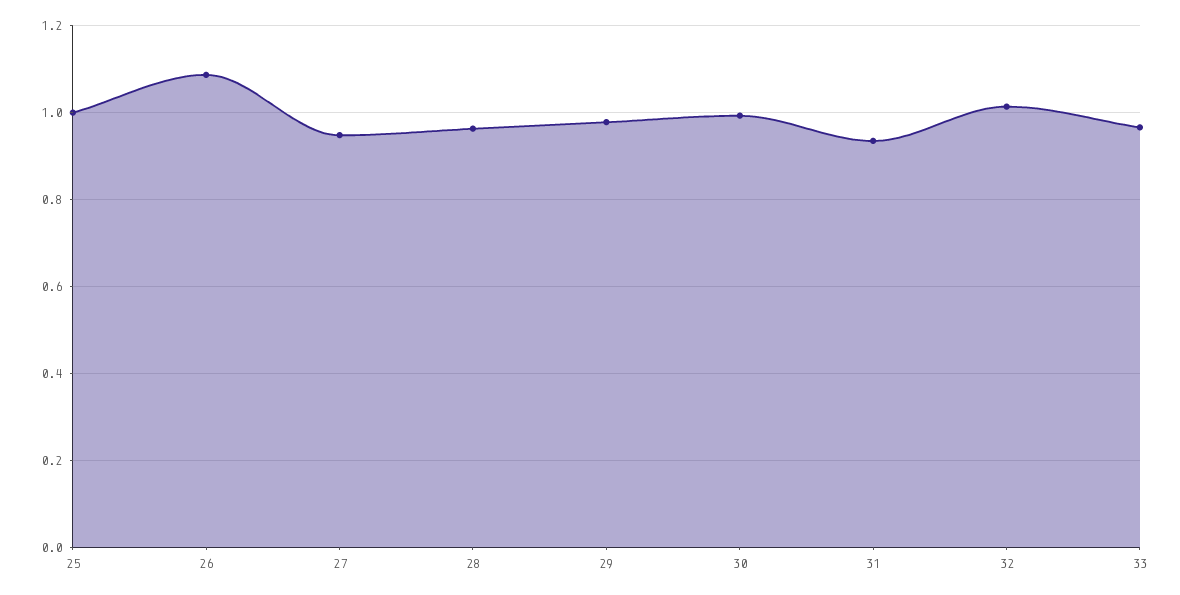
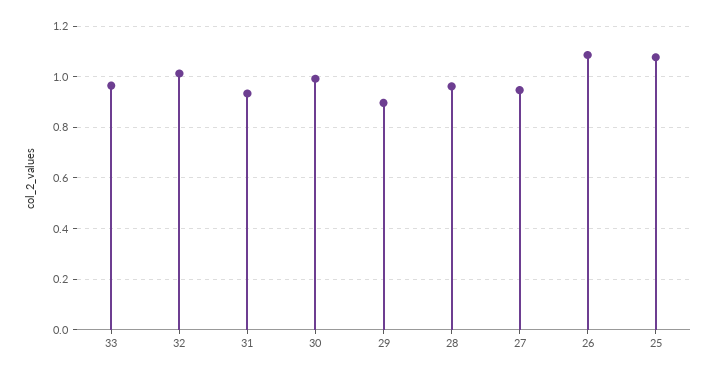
25: 1 -> 1.075
29: 0.98 -> 0.9

